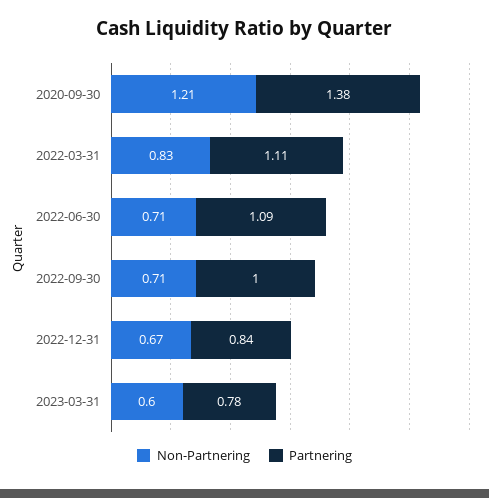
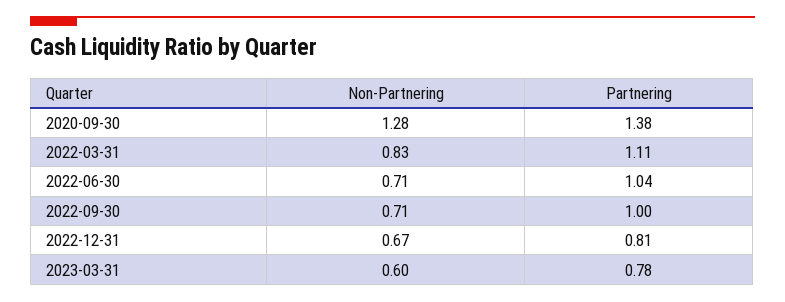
Non-Partnering, 2020-09-30: 1.21 -> 1.28
Partnering, 2022-06-30: 1.09 -> 1.04
Partnering, 2022-12-31: 0.84 -> 0.81

